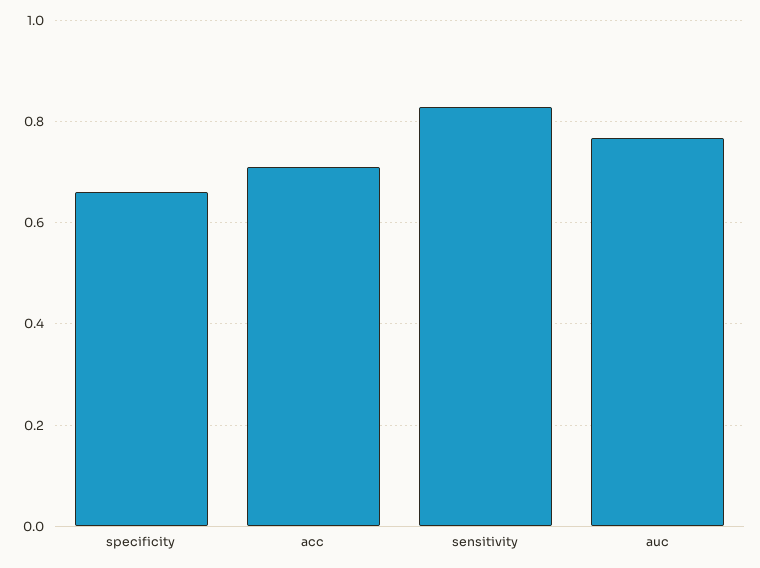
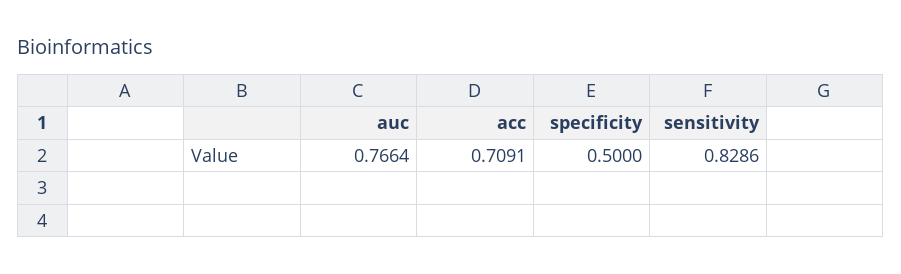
specificity: 0.66 -> 0.5

